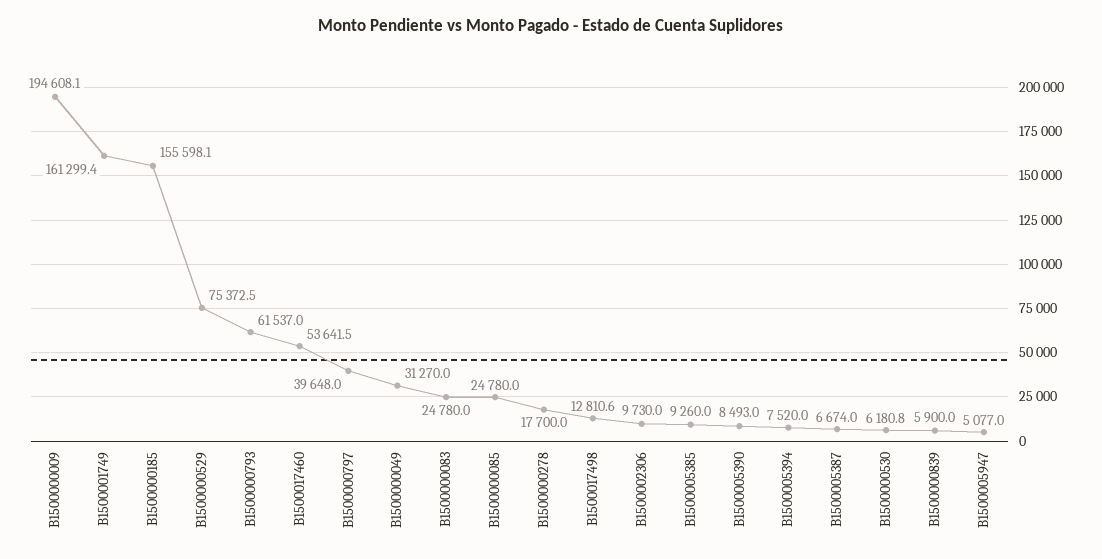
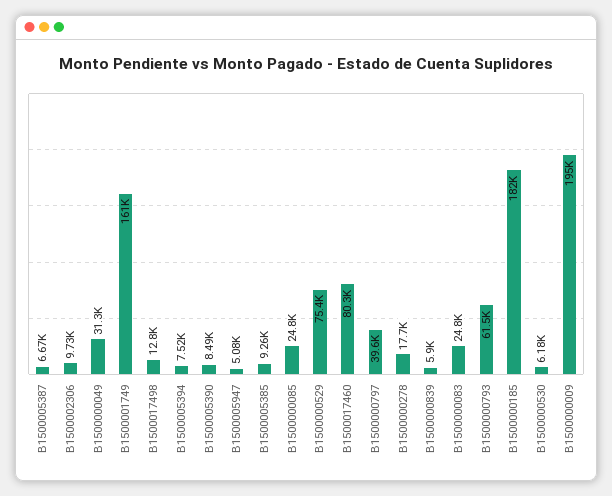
B1500000185: 155598.1 -> 182000
B1500017460: 53641.5 -> 80300

